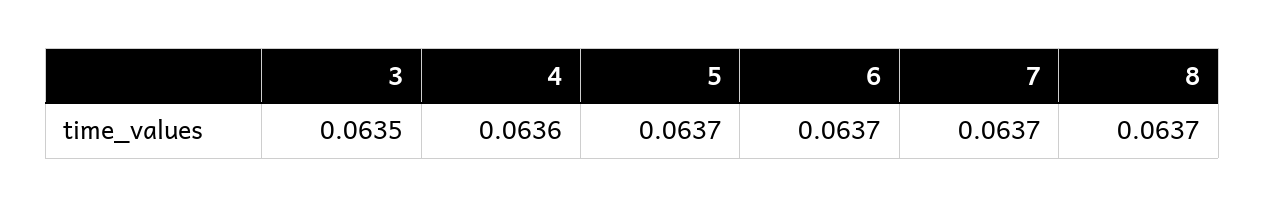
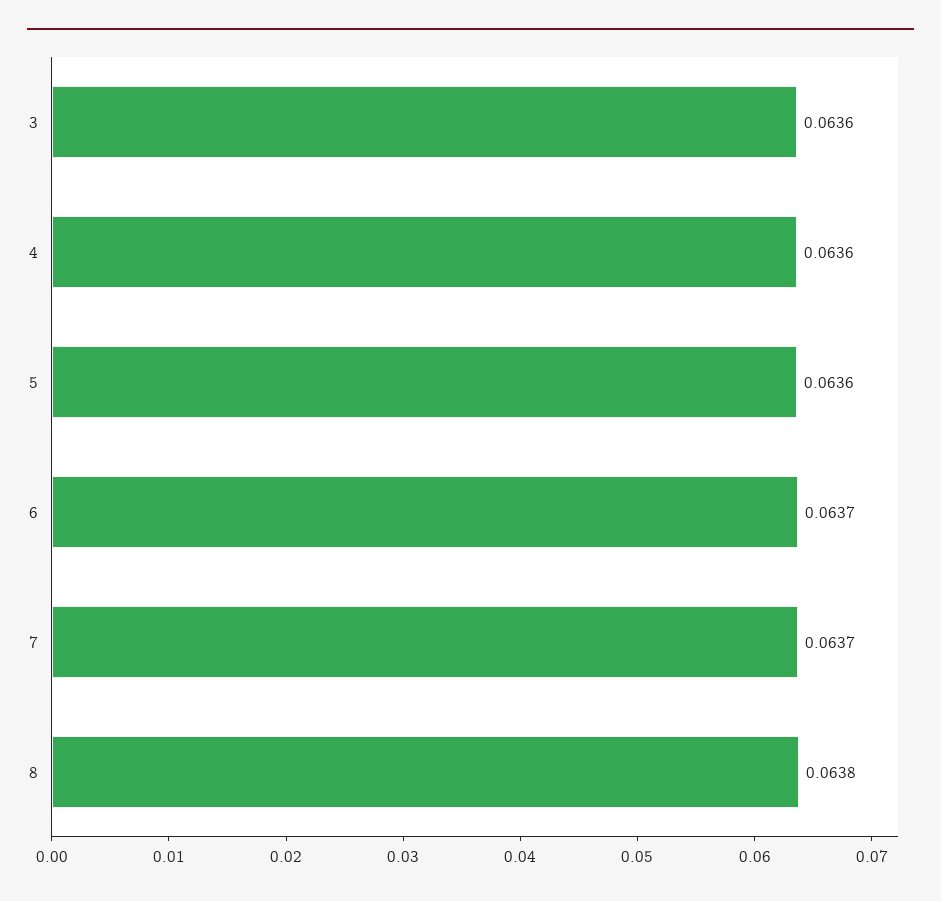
3: 0.0635 -> 0.0636
5: 0.0637 -> 0.0636
8: 0.0637 -> 0.0638

